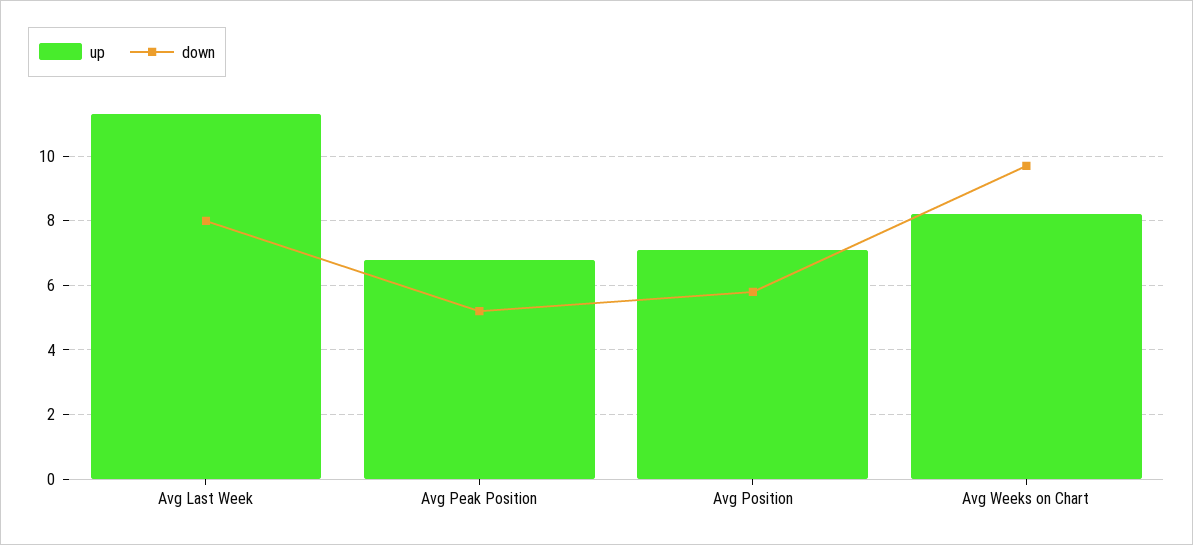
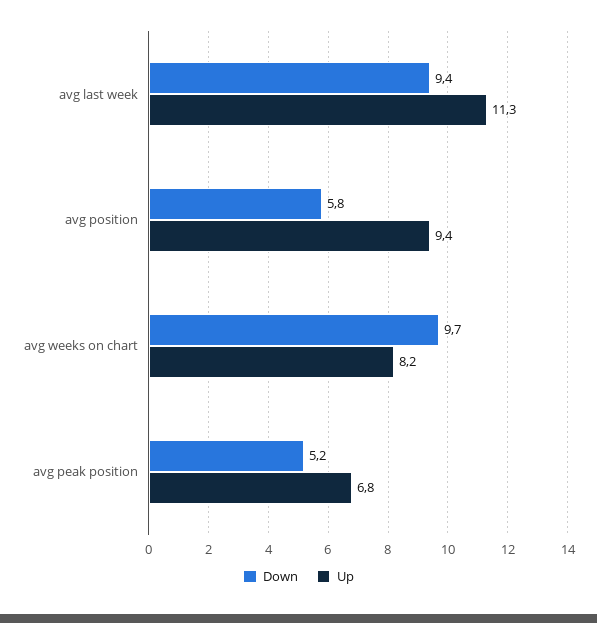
down, Avg Last Week: 8 -> 9.4
up, Avg Position: 7 -> 9.4

